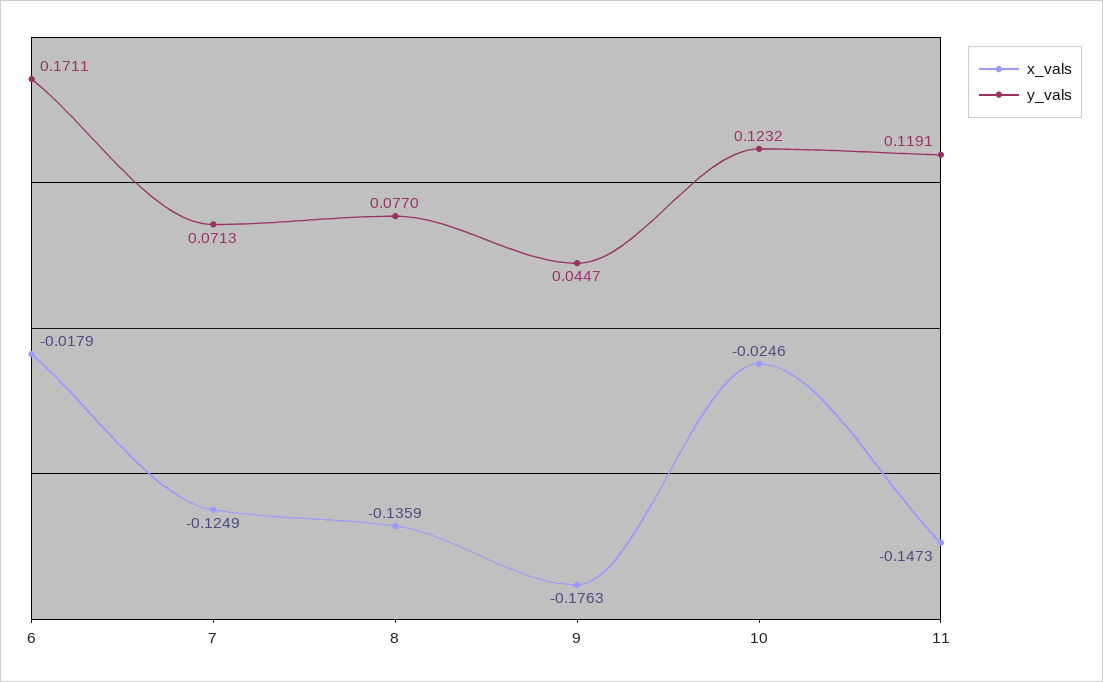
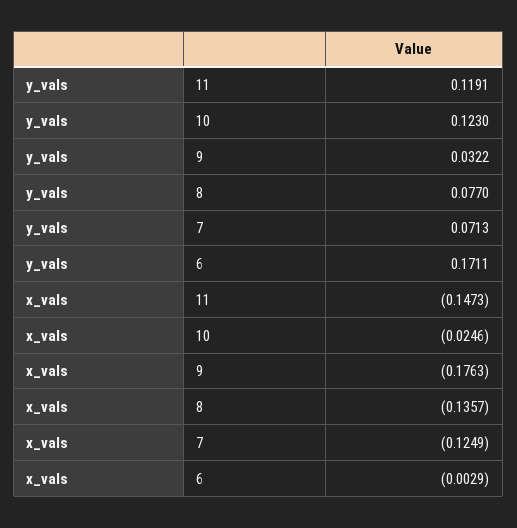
x_vals, 6: -0.0179 -> -0.0029
x_vals, 8: -0.1359 -> -0.1357
y_vals, 9: 0.0447 -> 0.0322
y_vals, 10: 0.1232 -> 0.123

